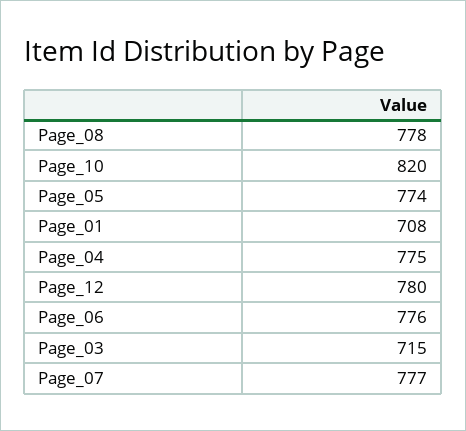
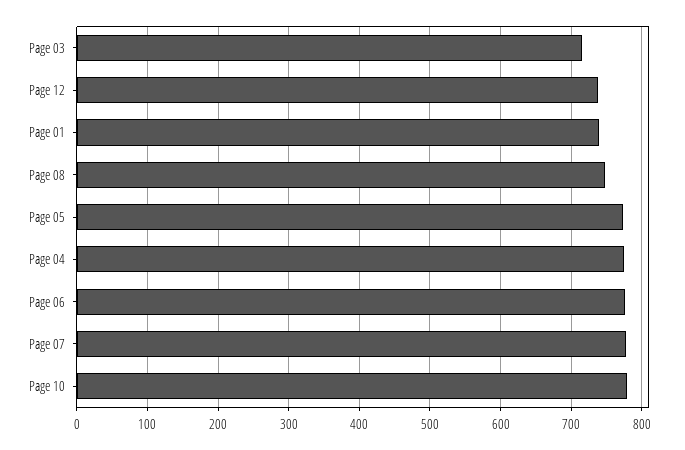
Page_08: 778 -> 750
Page_10: 820 -> 780
Page_01: 708 -> 740
Page_12: 780 -> 740

